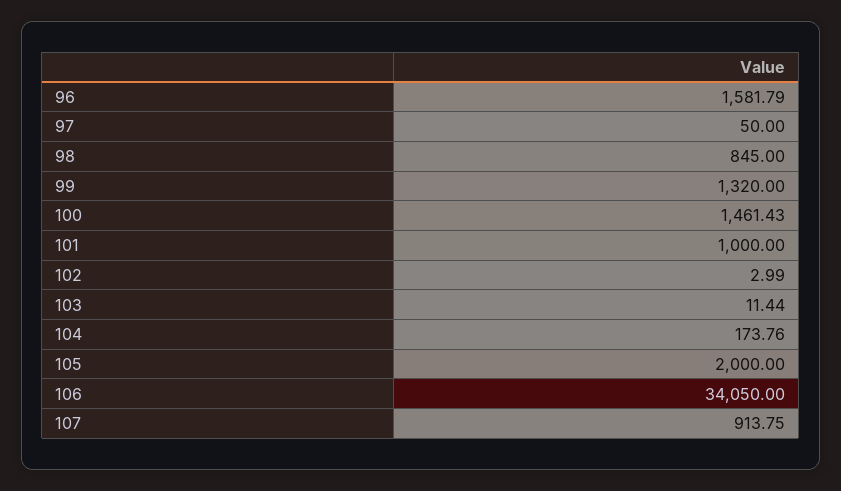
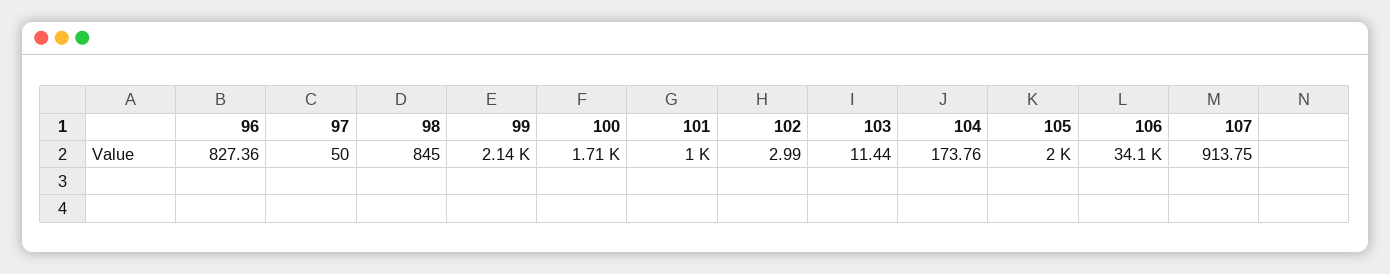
96: 1581.79 -> 827.36
99: 1320 -> 2140
100: 1461.43 -> 1710

